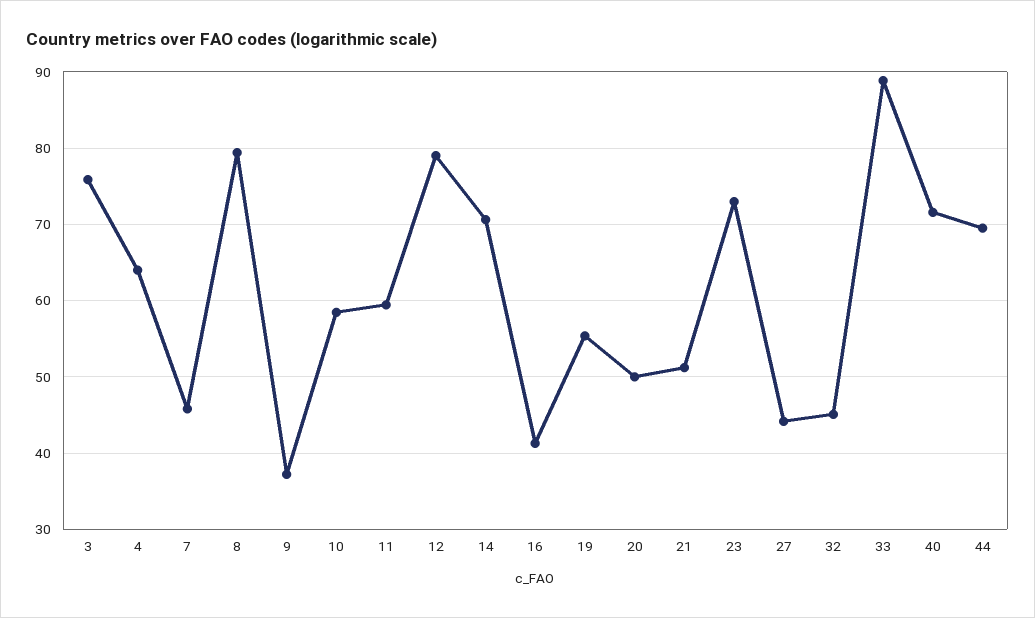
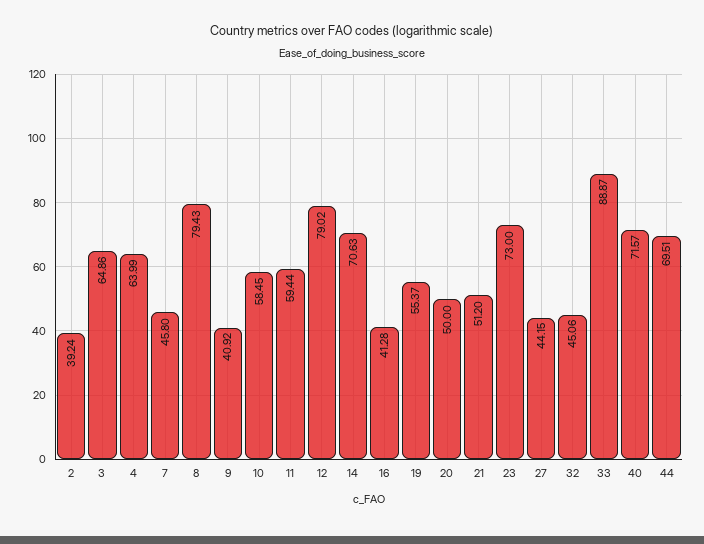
3: 76 -> 64.86
9: 37 -> 40.92
2: none -> 39.24

